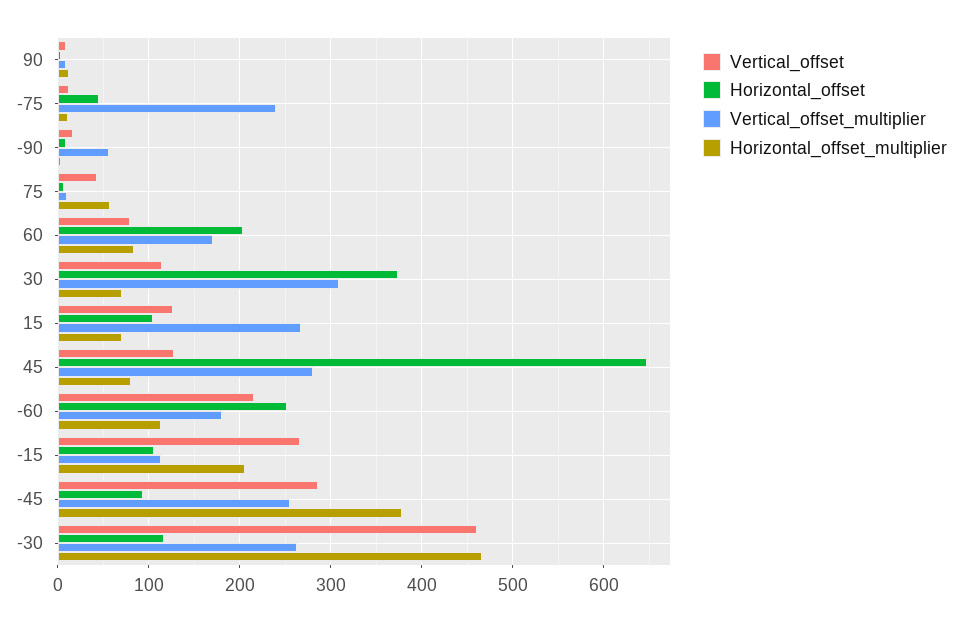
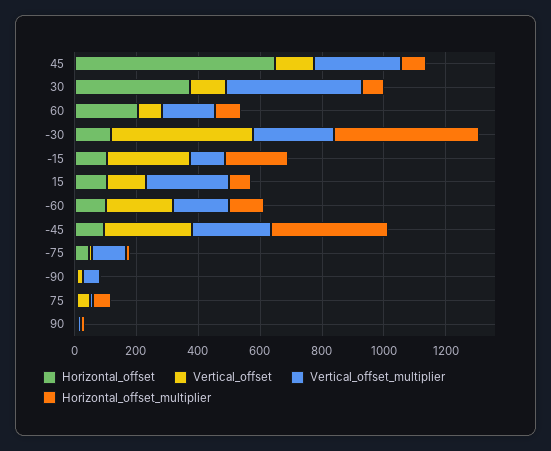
Vertical_offset_multiplier, -75: 240 -> 100
Vertical_offset_multiplier, 30: 310 -> 450
Horizontal_offset, -60: 250 -> 100

